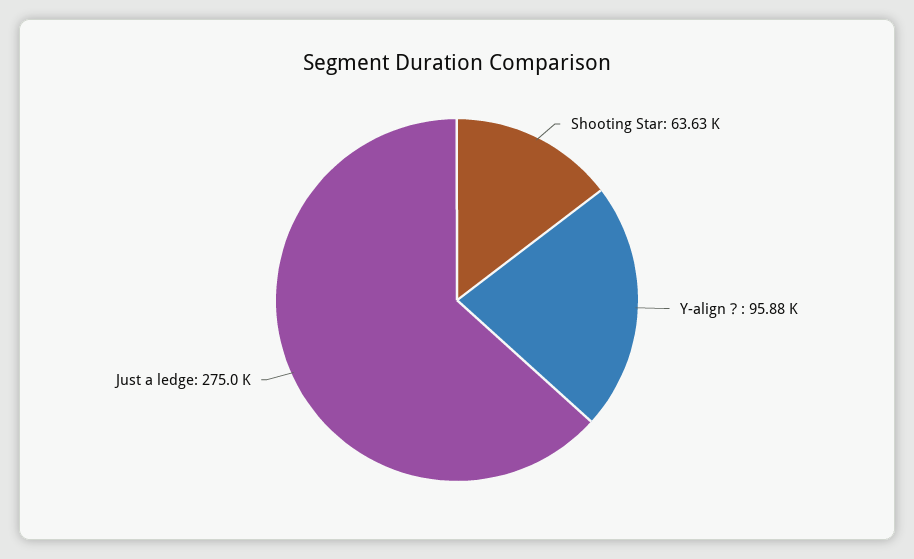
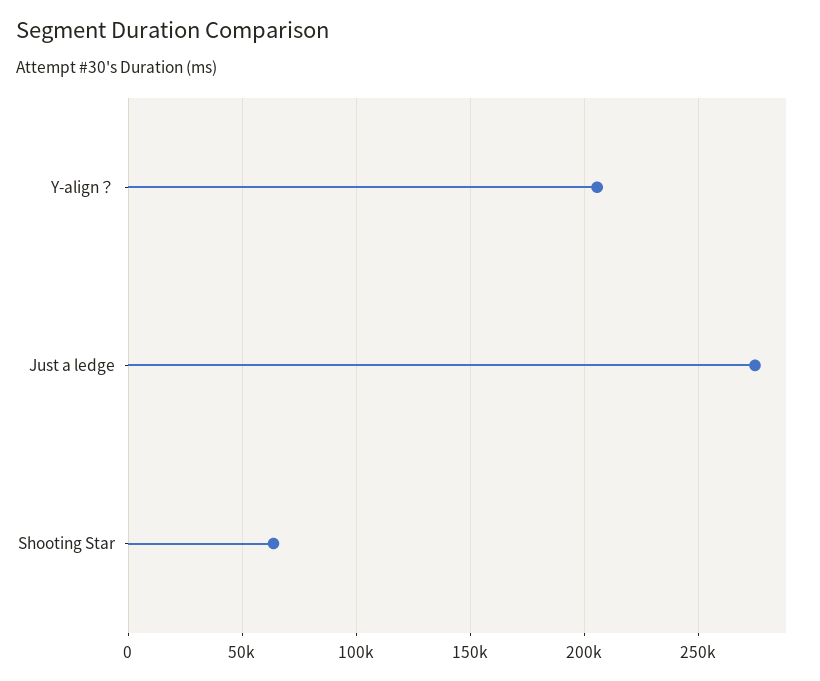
Y-align？: 95880 -> 205000

